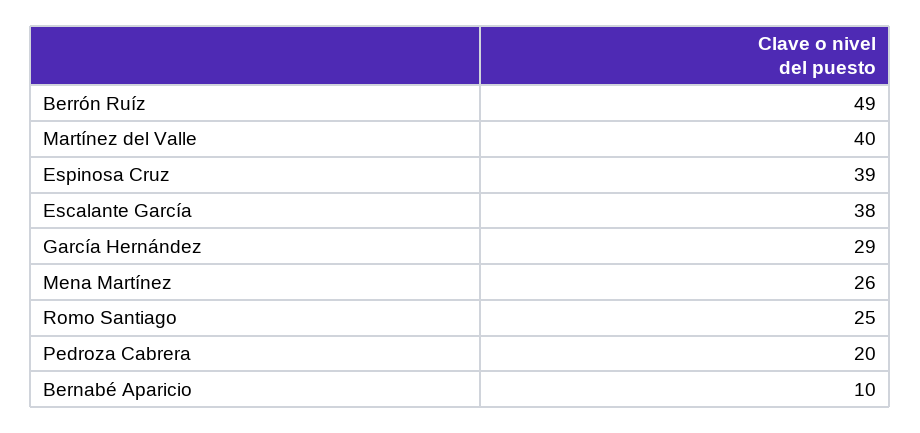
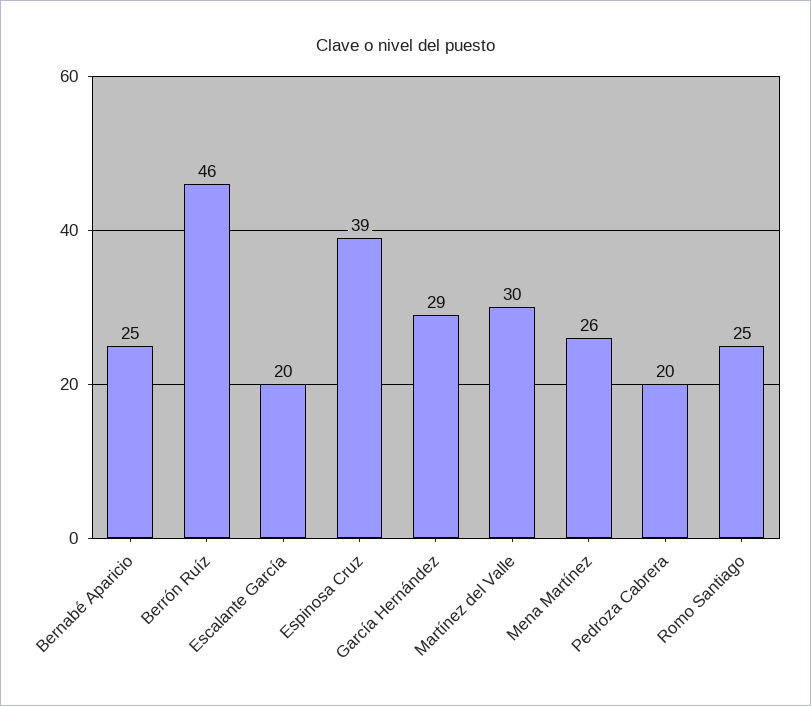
Berrón Ruíz: 49 -> 46
Martínez del Valle: 40 -> 30
Escalante García: 38 -> 20
Bernabé Aparicio: 10 -> 25

